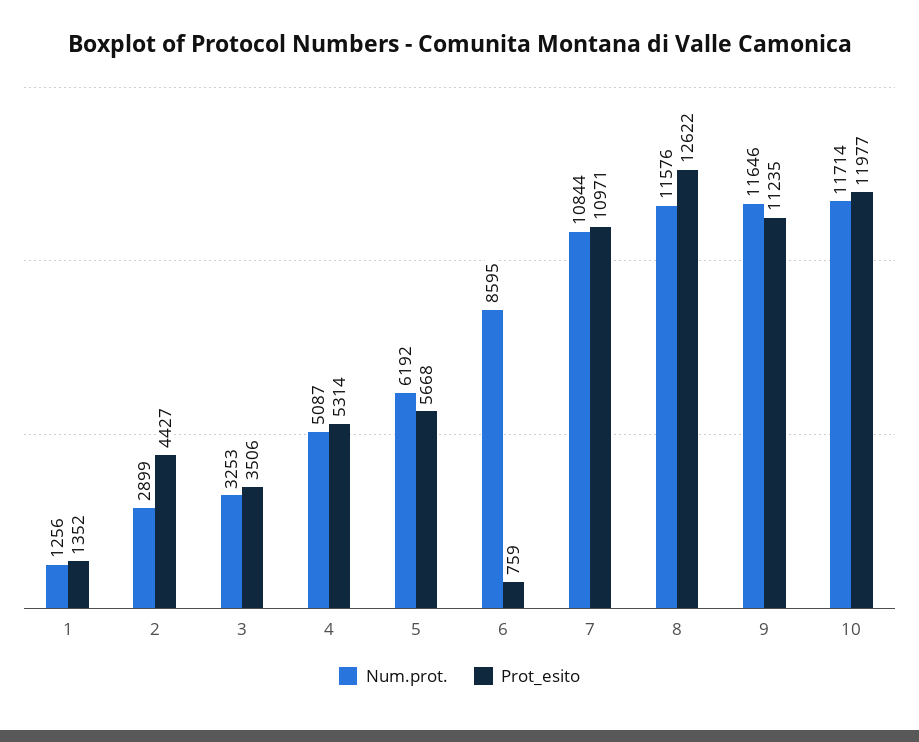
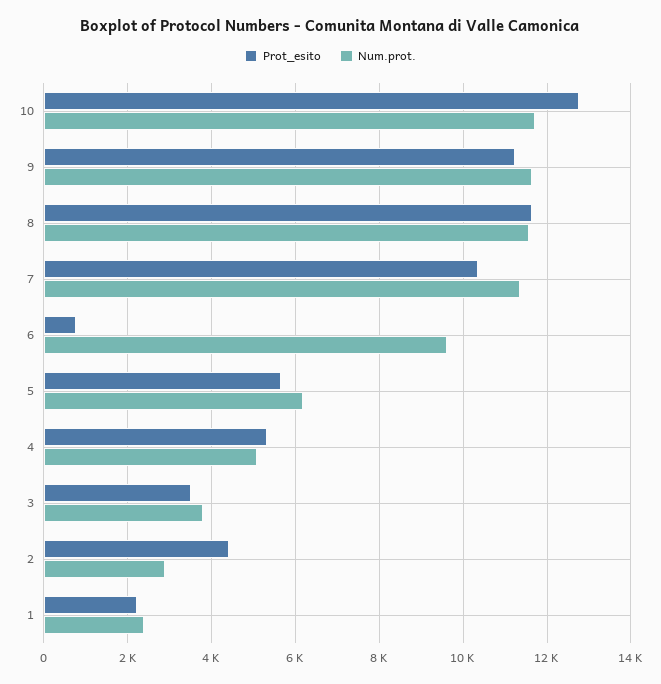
Num.prot., 1: 1256 -> 2400
Prot_esito, 1: 1352 -> 2200
Num.prot., 3: 3253 -> 3800
Num.prot., 6: 8595 -> 9600
Num.prot., 7: 10844 -> 11400
Prot_esito, 7: 10971 -> 10400
Prot_esito, 8: 12622 -> 11600
Prot_esito, 10: 11977 -> 12800

